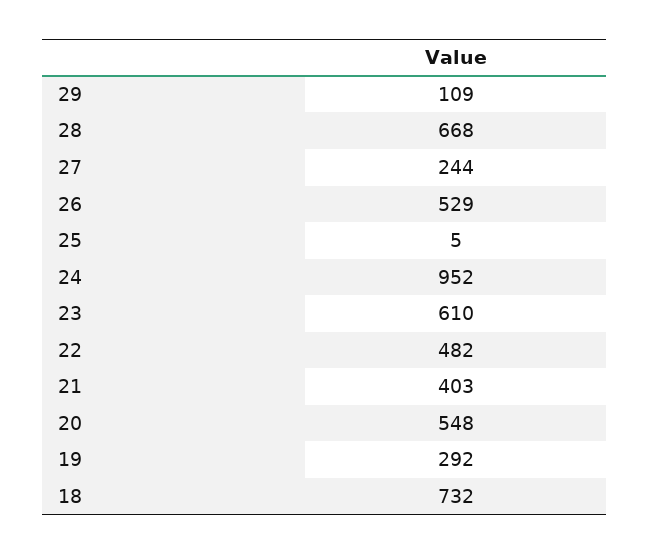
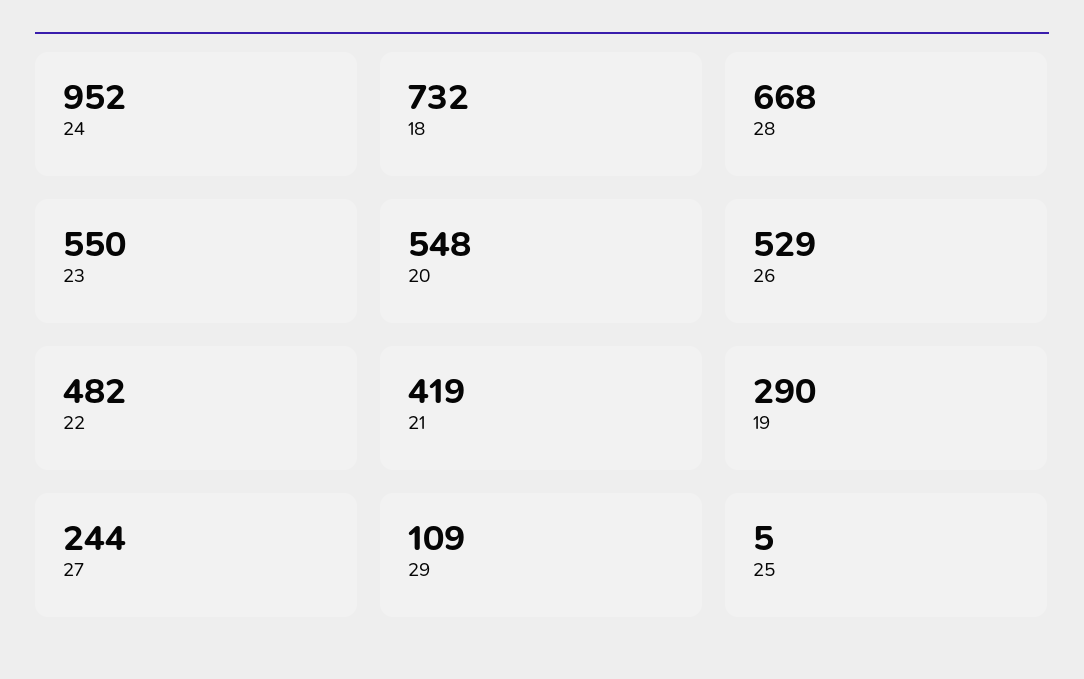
23: 610 -> 550
21: 403 -> 419
19: 292 -> 290

